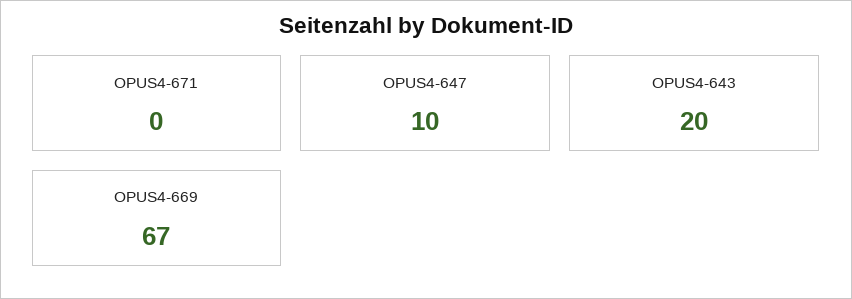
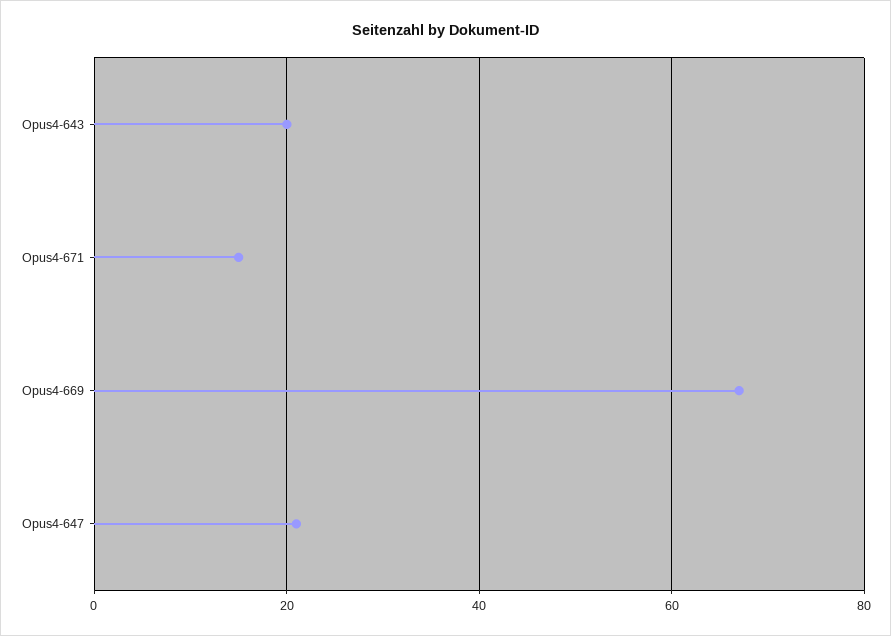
OPUS4-671: 0 -> 15
OPUS4-647: 10 -> 20

